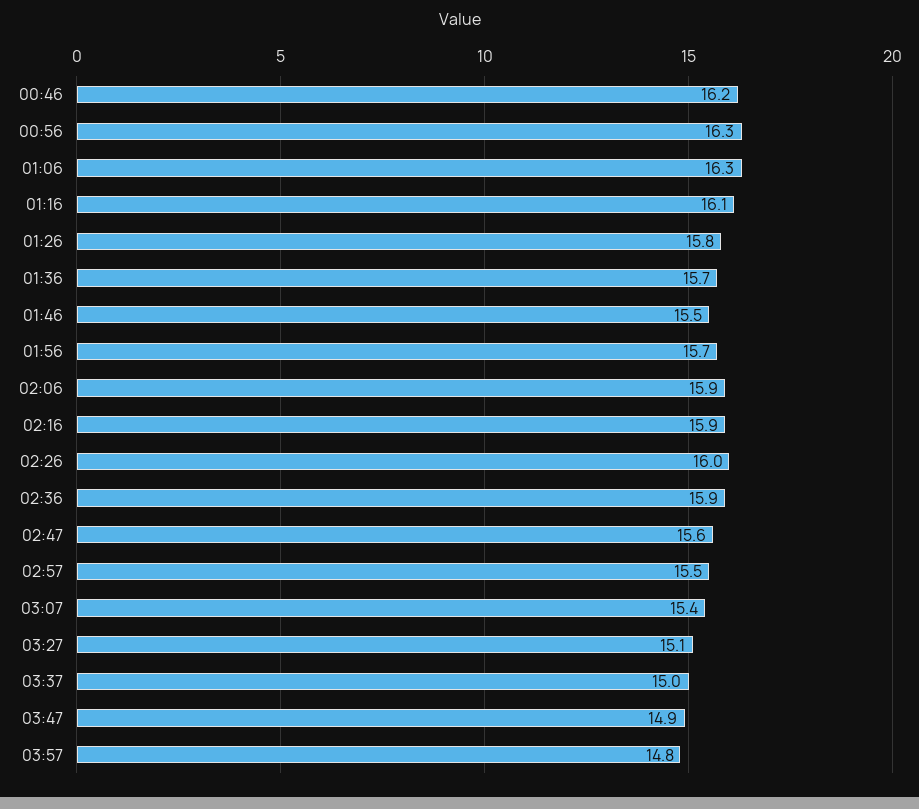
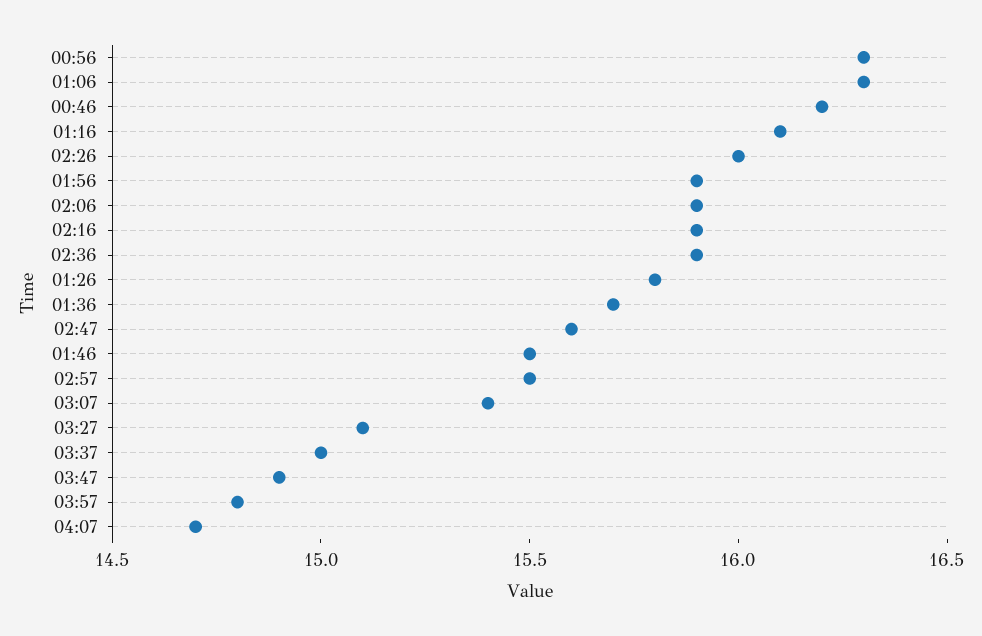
01:56: 15.7 -> 15.9
04:07: none -> 14.7

